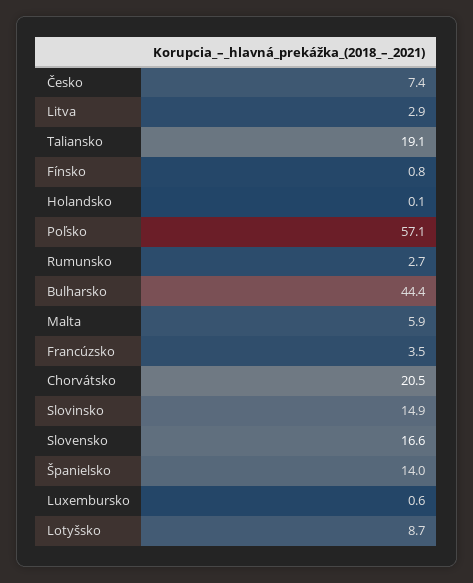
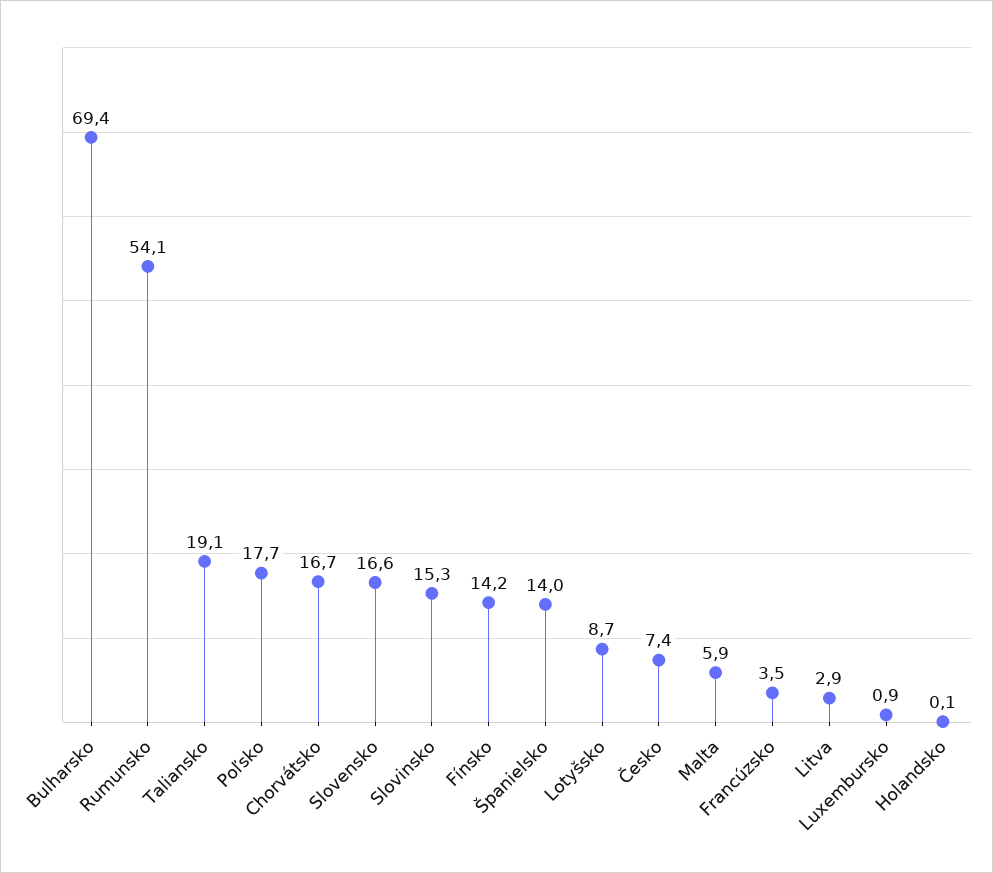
Fínsko: 0.8 -> 14.2
Poľsko: 57.1 -> 17.7
Rumunsko: 2.7 -> 54.1
Bulharsko: 44.4 -> 69.4
Chorvátsko: 20.5 -> 16.7
Slovinsko: 14.9 -> 15.3
Luxembursko: 0.6 -> 0.9

